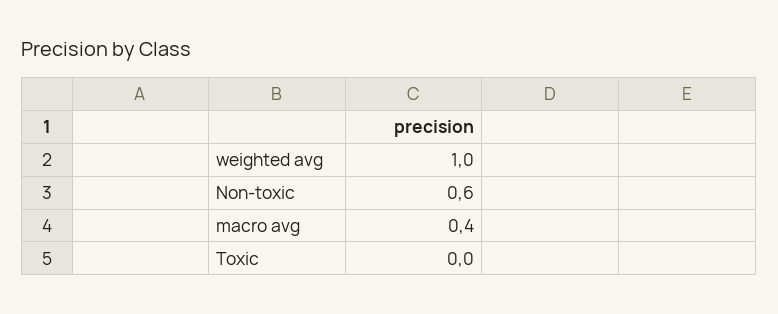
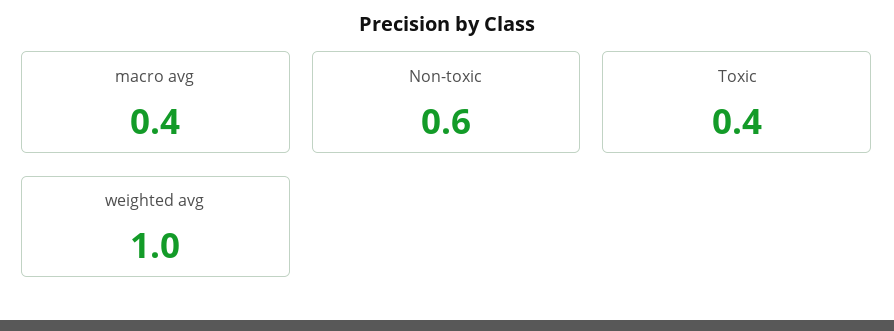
Toxic: 0 -> 0.4

